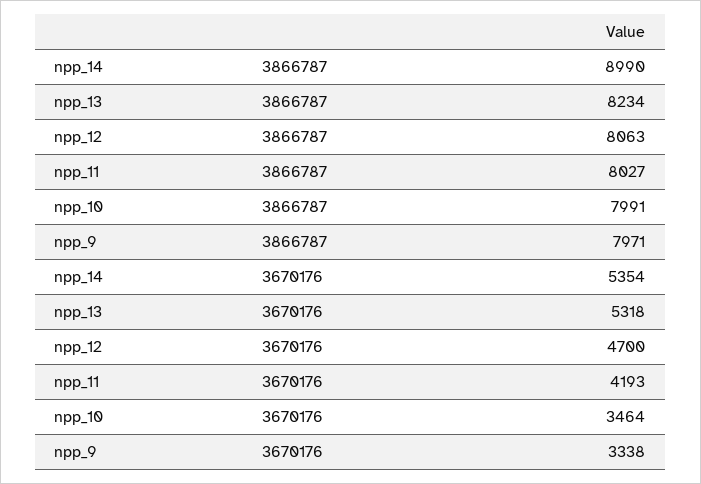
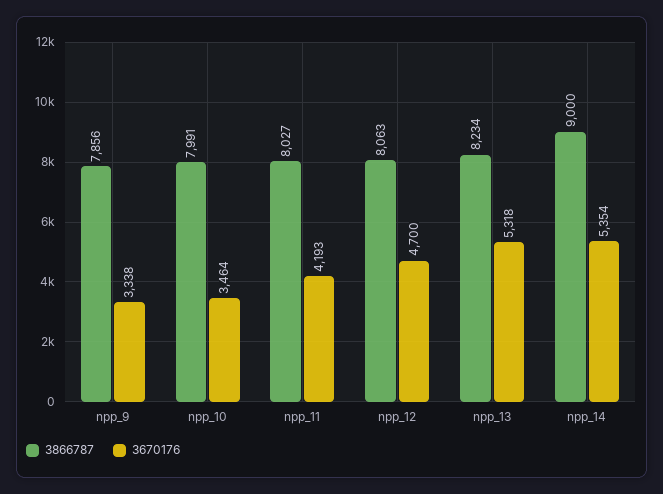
3866787, npp_14: 8990 -> 9000
3866787, npp_9: 7971 -> 7856

